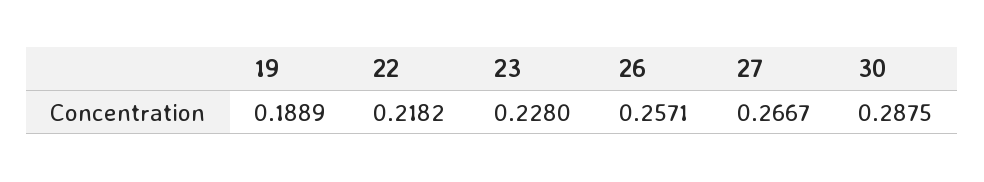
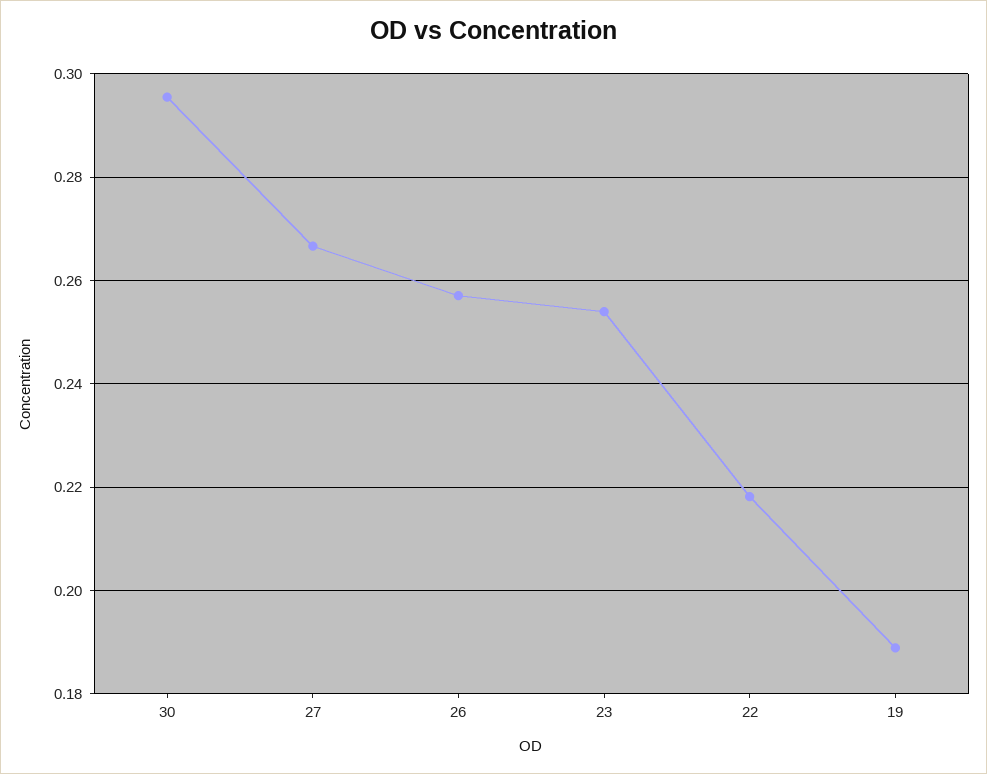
23: 0.228 -> 0.254
30: 0.2875 -> 0.296

